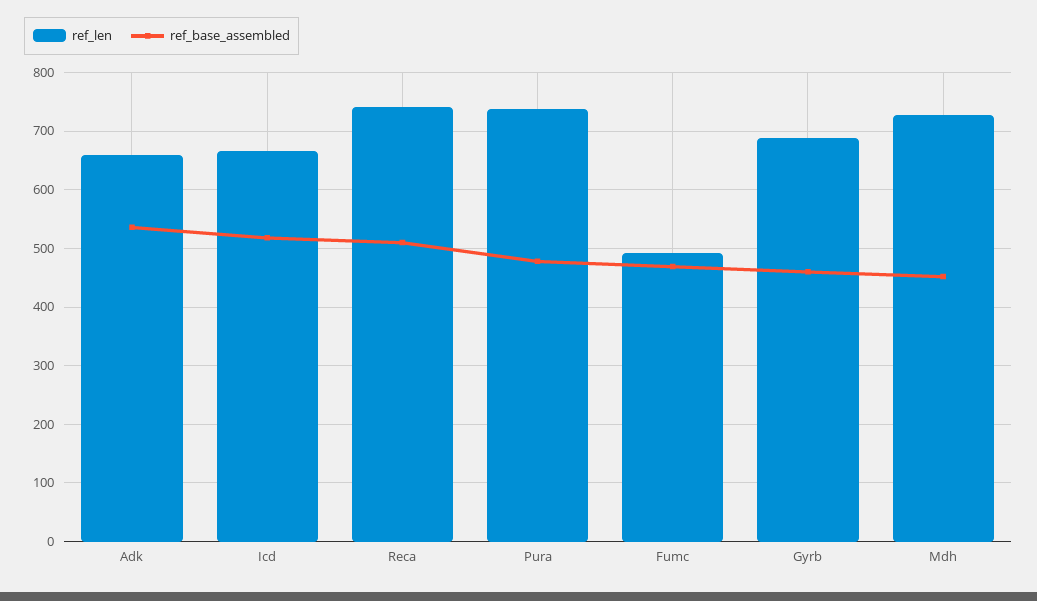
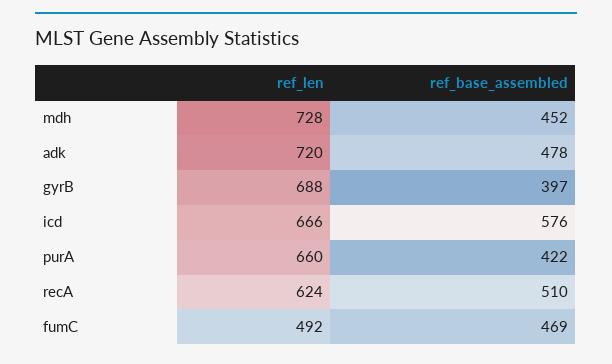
ref_len, Adk: 660 -> 720
ref_base_assembled, Adk: 540 -> 478
ref_base_assembled, Icd: 520 -> 576
ref_len, Reca: 740 -> 624
ref_len, Pura: 740 -> 660
ref_base_assembled, Pura: 480 -> 422
ref_base_assembled, Gyrb: 460 -> 397

